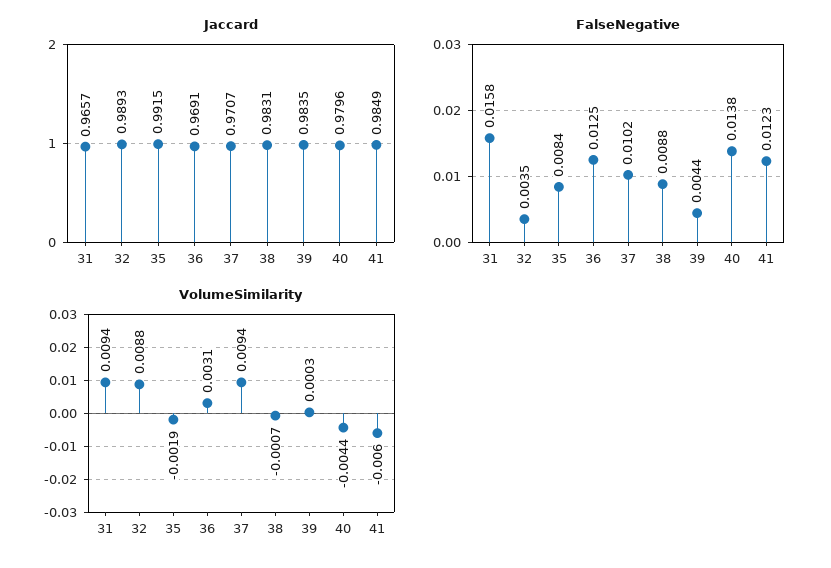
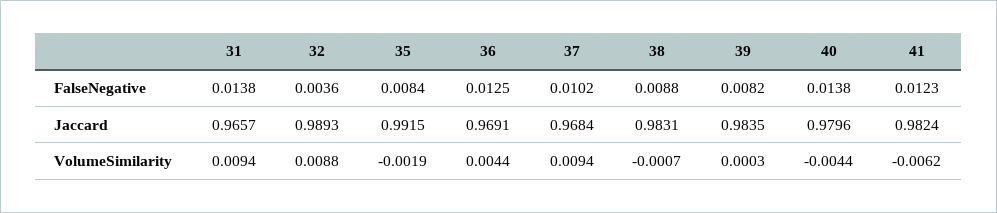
Jaccard, 37: 0.9707 -> 0.9684
Jaccard, 41: 0.9849 -> 0.9824
FalseNegative, 31: 0.0158 -> 0.0138
FalseNegative, 32: 0.0035 -> 0.0036
FalseNegative, 39: 0.0044 -> 0.0082
VolumeSimilarity, 36: 0.0031 -> 0.0044
VolumeSimilarity, 41: -0.006 -> -0.0062

